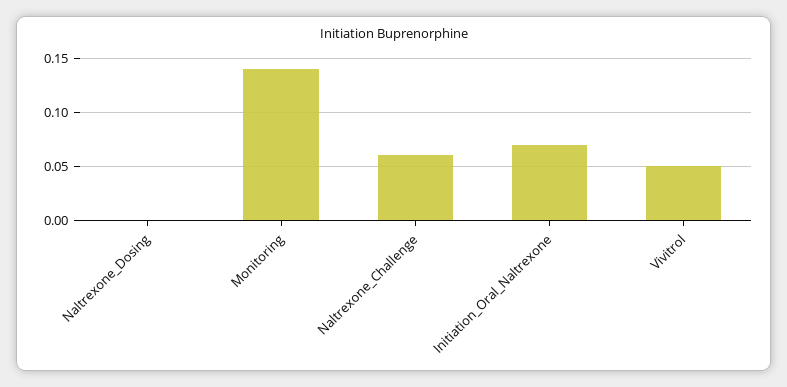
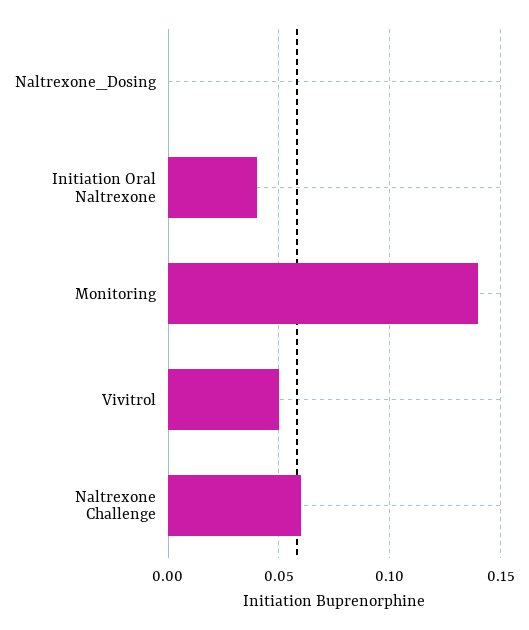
Initiation_Oral_Naltrexone: 0.07 -> 0.04

